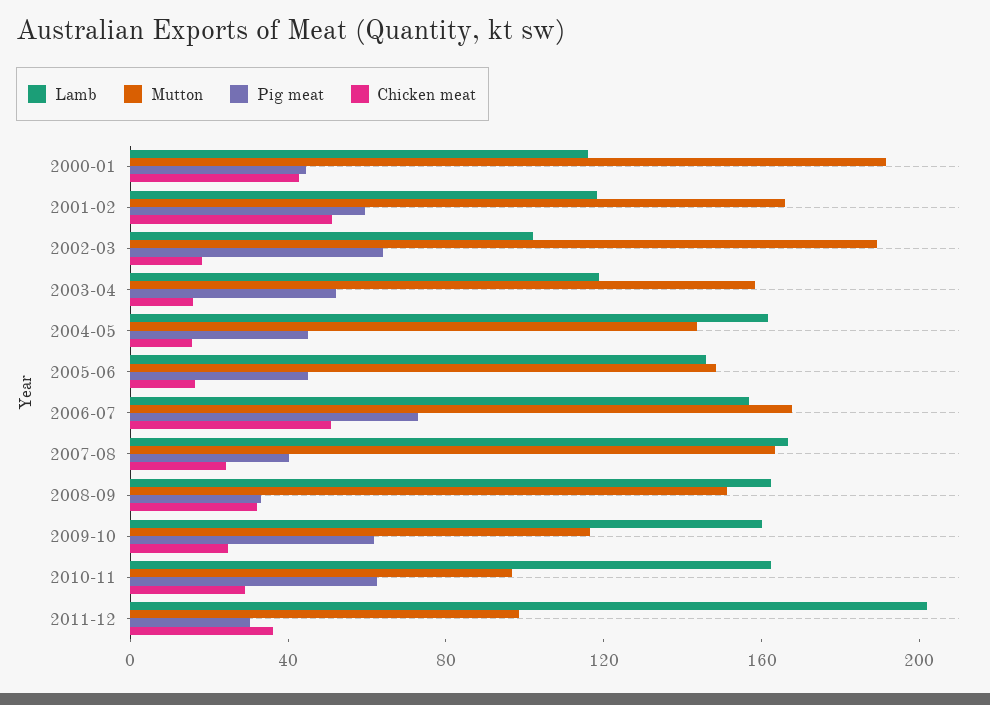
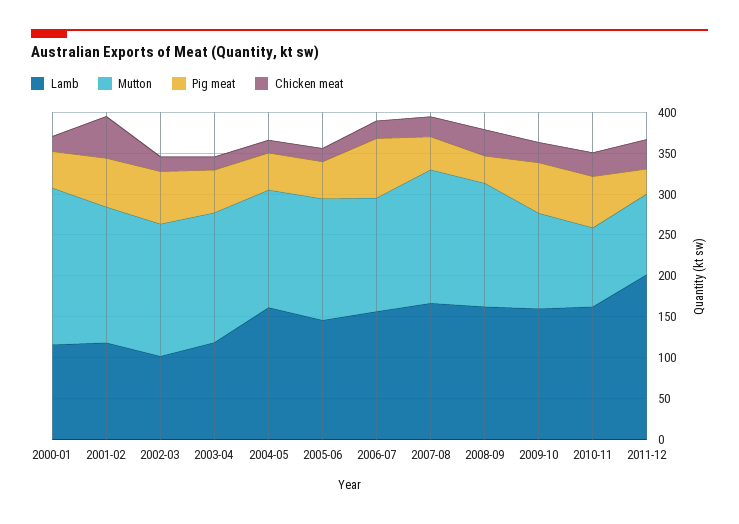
Chicken meat, 2000-01: 40 -> 20
Mutton, 2002-03: 190 -> 160
Mutton, 2006-07: 170 -> 140
Chicken meat, 2006-07: 50 -> 20

